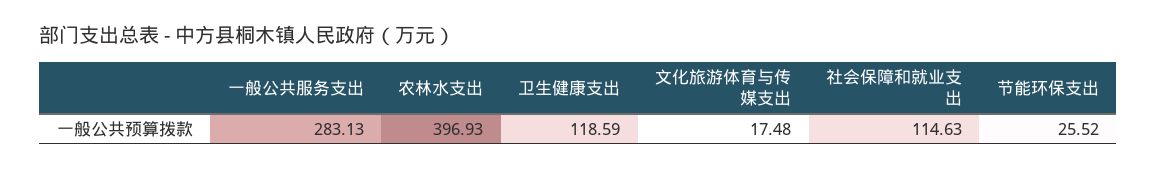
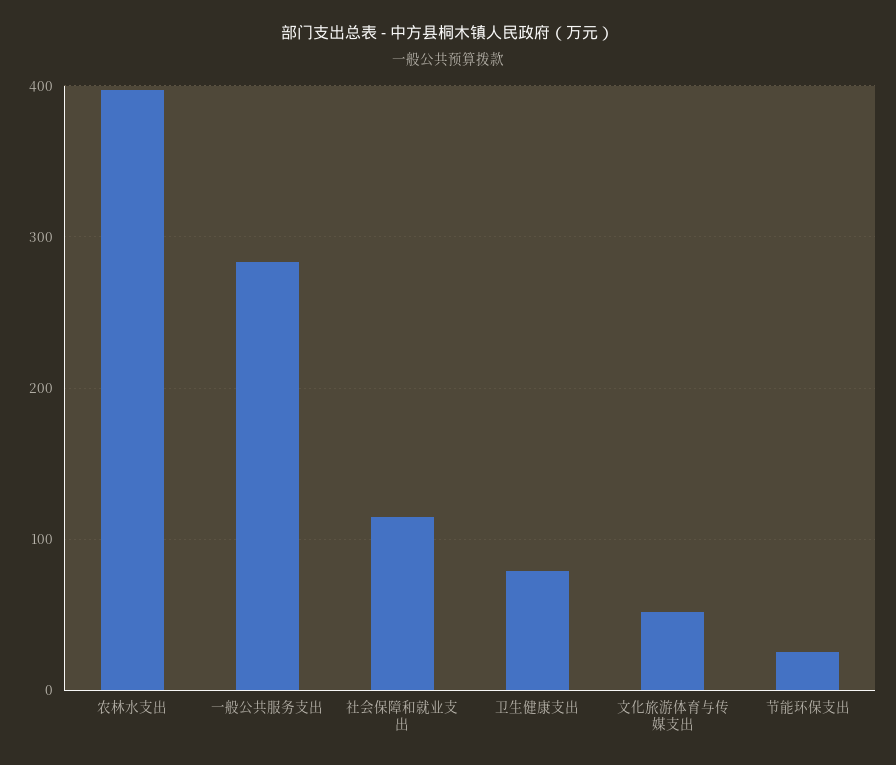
卫生健康支出: 118.59 -> 80
文化旅游体育与传媒支出: 17.48 -> 50

